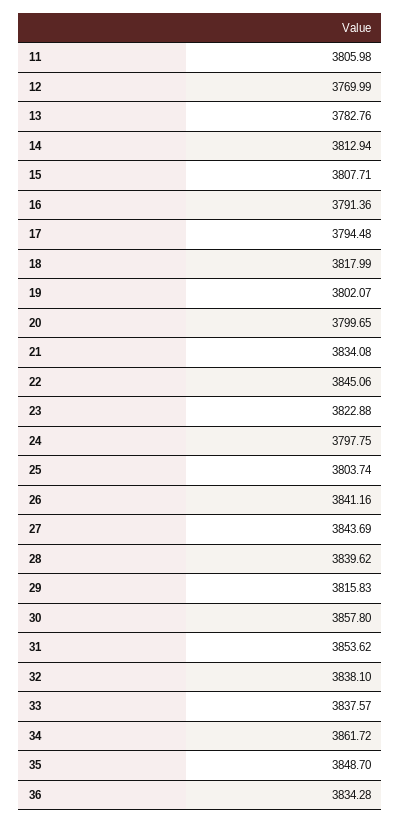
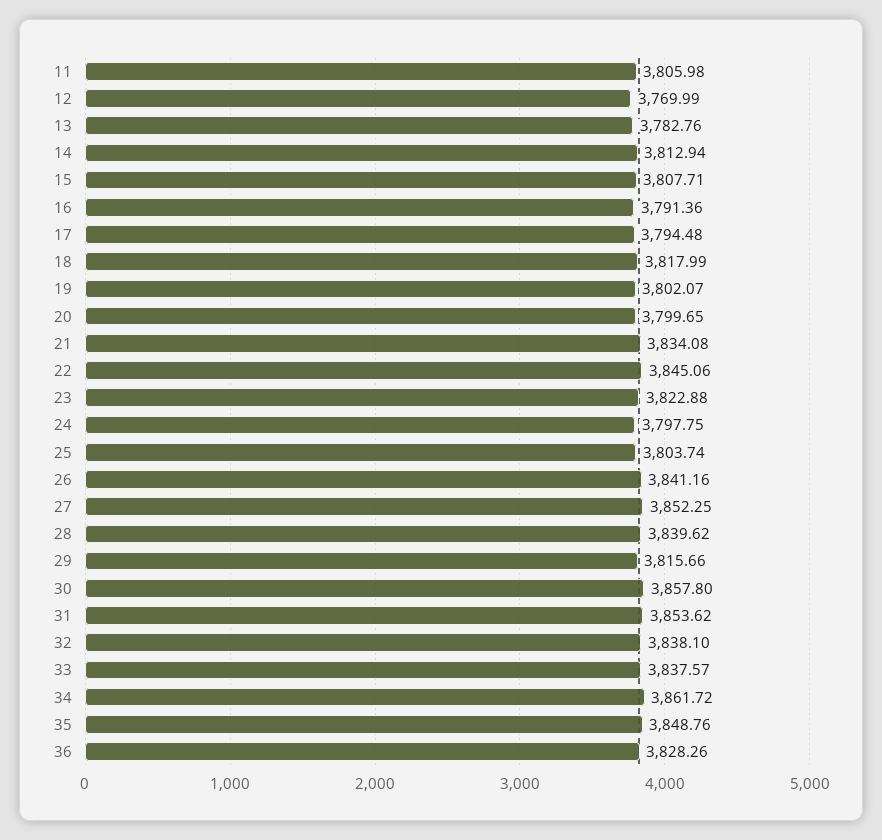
27: 3843.69 -> 3852.25
29: 3815.83 -> 3815.66
35: 3848.7 -> 3848.76
36: 3834.28 -> 3828.26

